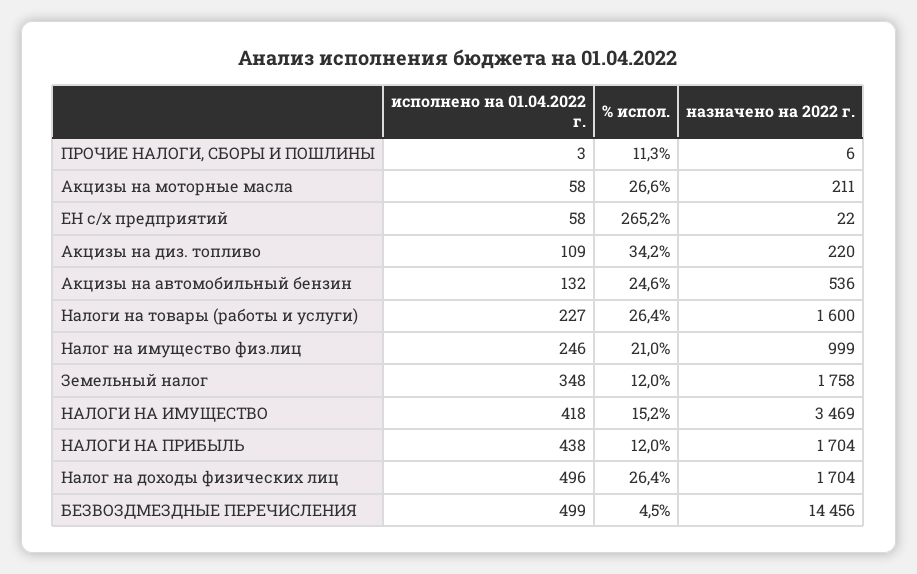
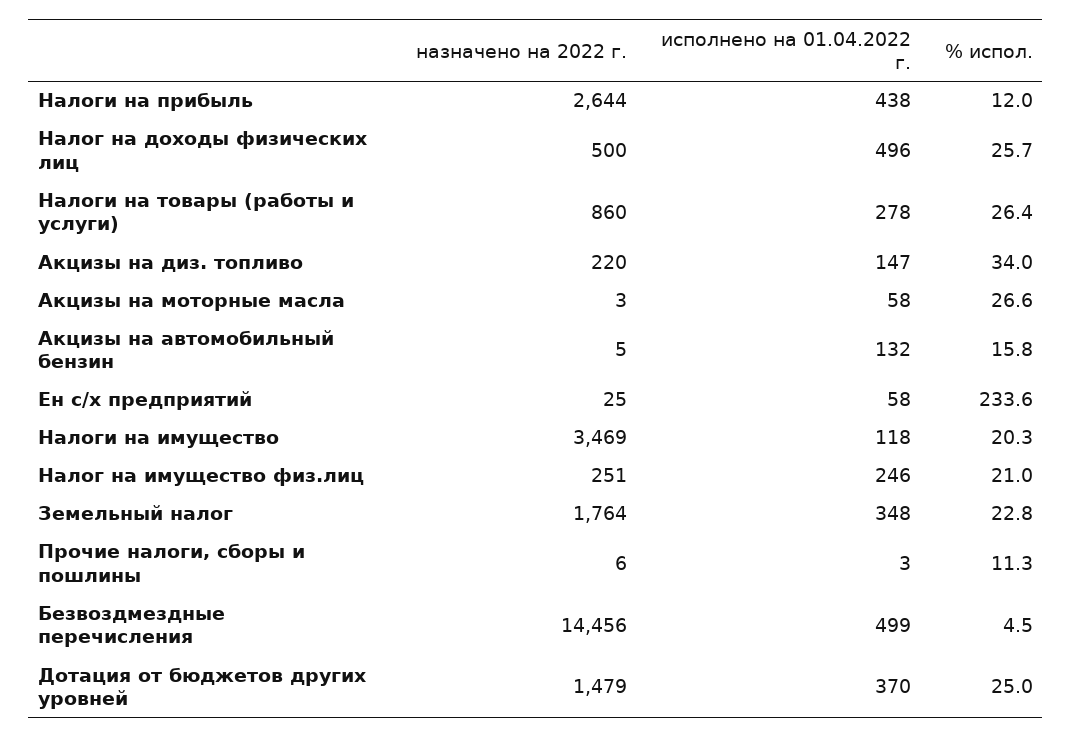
назначено на 2022 г., Акцизы на моторные масла: 211 -> 3
% испол., ЕН с/х предприятий: 265.2 -> 233.6
назначено на 2022 г., ЕН с/х предприятий: 22 -> 25
исполнено на 01.04.2022 г., Акцизы на диз. топливо: 109 -> 147
% испол., Акцизы на диз. топливо: 34.2 -> 34
% испол., Акцизы на автомобильный бензин: 24.6 -> 15.8
назначено на 2022 г., Акцизы на автомобильный бензин: 536 -> 5
исполнено на 01.04.2022 г., Налоги на товары (работы и услуги): 227 -> 278
назначено на 2022 г., Налоги на товары (работы и услуги): 1600 -> 860
назначено на 2022 г., Налог на имущество физ.лиц: 999 -> 251
% испол., Земельный налог: 12 -> 22.8
назначено на 2022 г., Земельный налог: 1758 -> 1764
исполнено на 01.04.2022 г., НАЛОГИ НА ИМУЩЕСТВО: 418 -> 118
% испол., НАЛОГИ НА ИМУЩЕСТВО: 15.2 -> 20.3
назначено на 2022 г., НАЛОГИ НА ПРИБЫЛЬ: 1704 -> 2644
% испол., Налог на доходы физических лиц: 26.4 -> 25.7
назначено на 2022 г., Налог на доходы физических лиц: 1704 -> 500
назначено на 2022 г., Дотация от бюджетов других уровней: none -> 1479
исполнено на 01.04.2022 г., Дотация от бюджетов других уровней: none -> 370
% испол., Дотация от бюджетов других уровней: none -> 25

